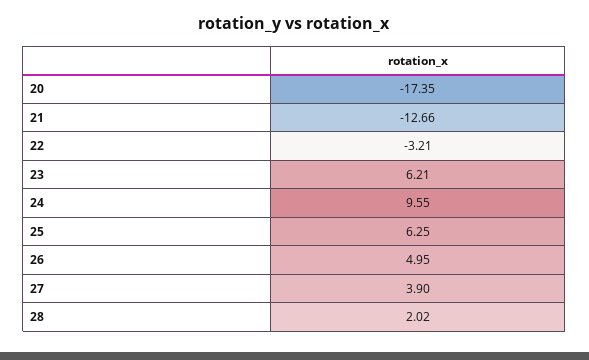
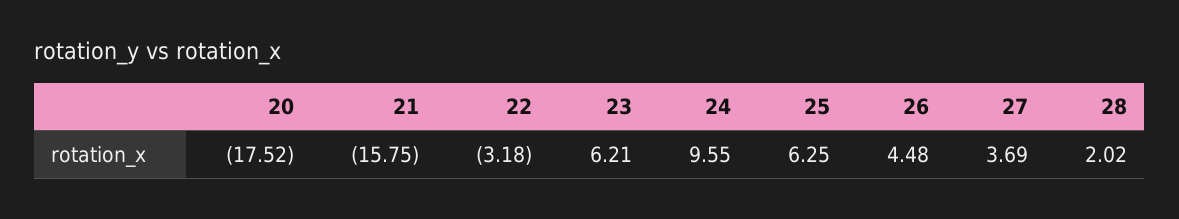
20: -17.35 -> -17.52
21: -12.66 -> -15.75
22: -3.21 -> -3.18
26: 4.95 -> 4.48
27: 3.9 -> 3.69

